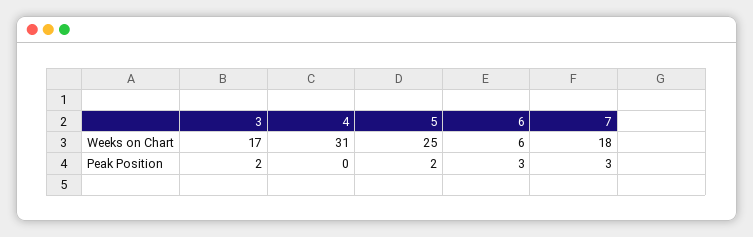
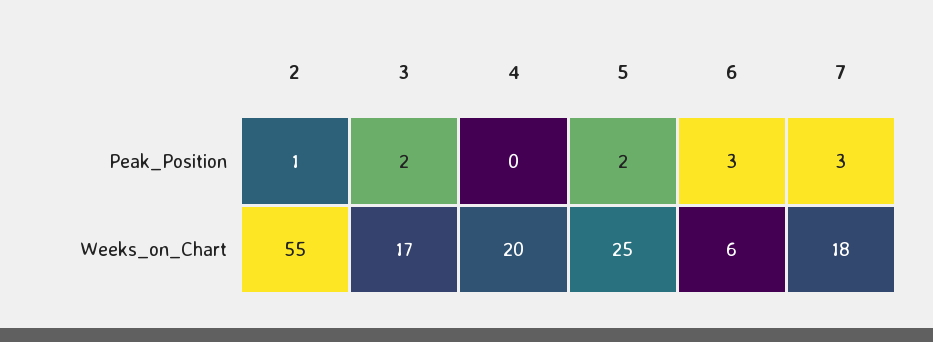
4, Weeks on Chart: 31 -> 20
2, Peak Position: none -> 1
2, Weeks on Chart: none -> 55

